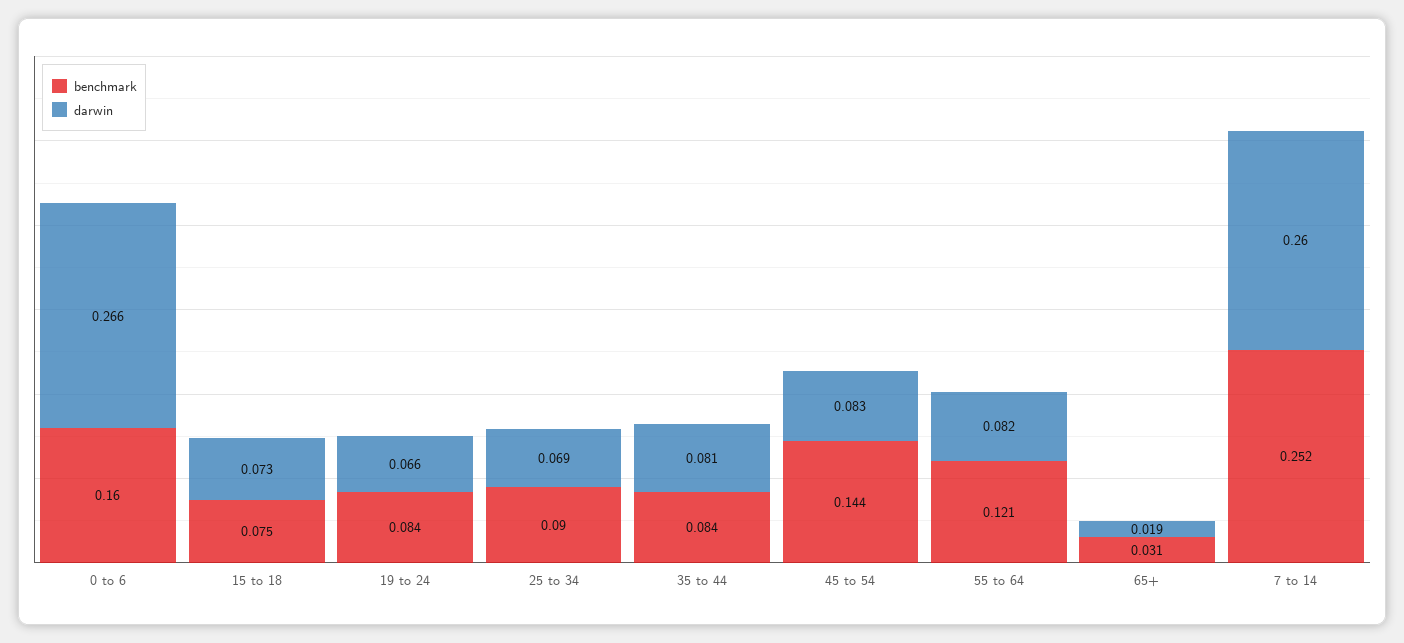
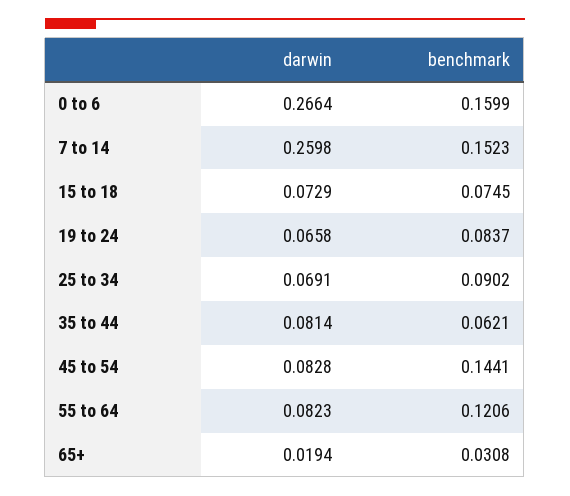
benchmark, 35 to 44: 0.084 -> 0.0621
benchmark, 7 to 14: 0.252 -> 0.1523

